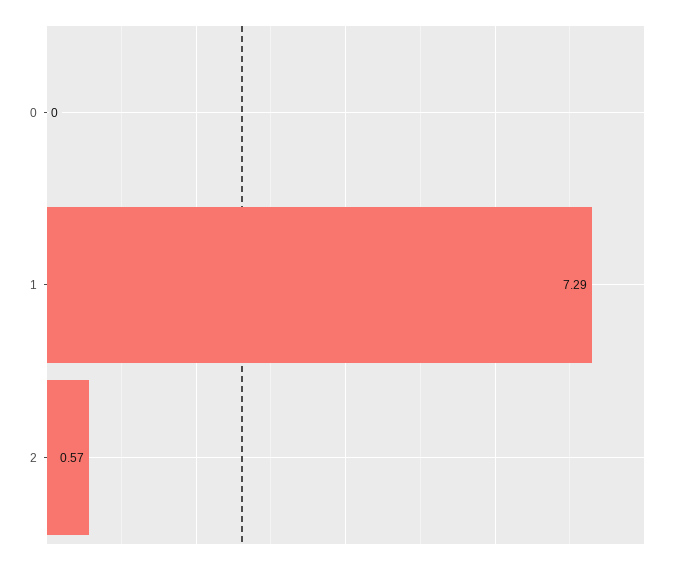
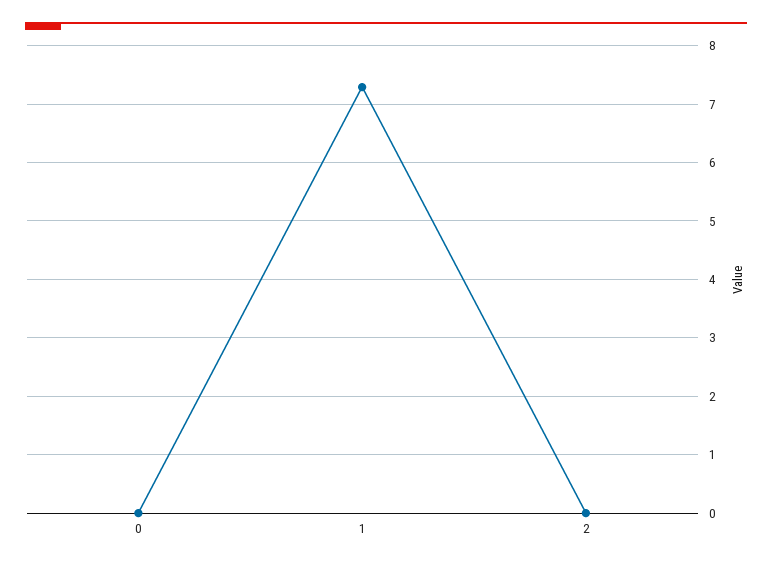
2: 0.57 -> 0

